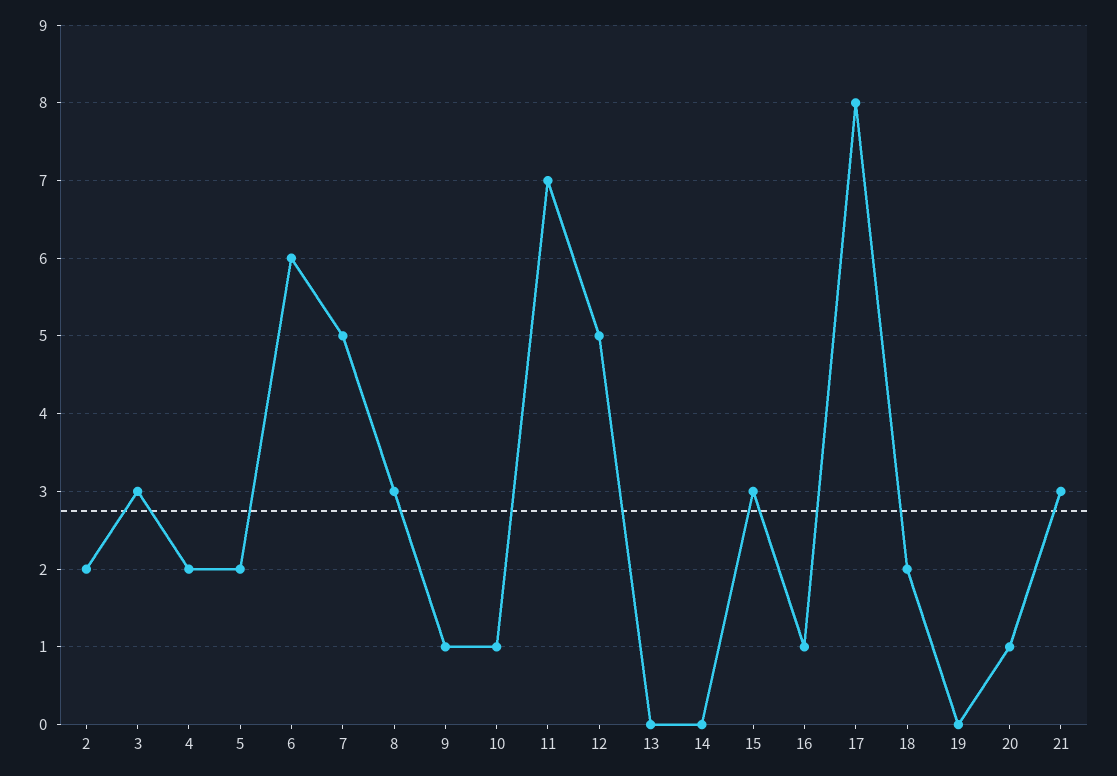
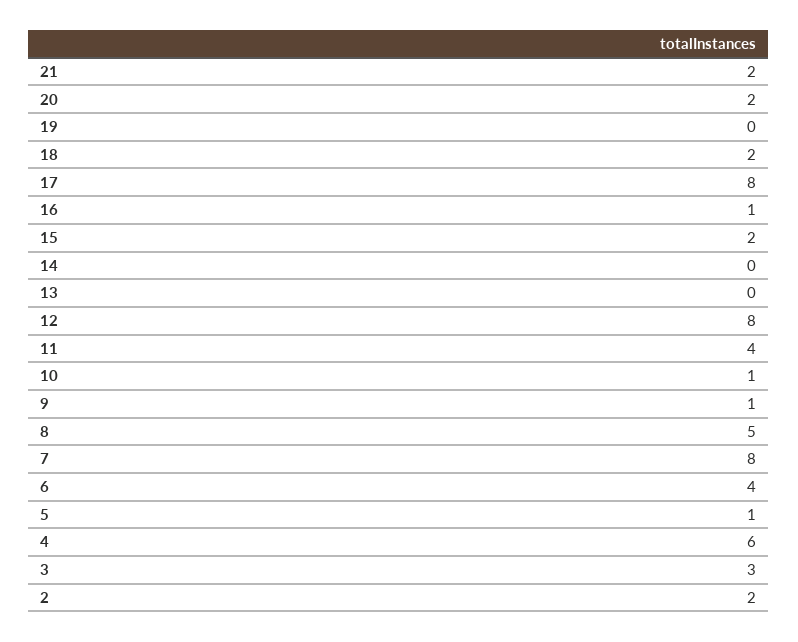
4: 2 -> 6
5: 2 -> 1
6: 6 -> 4
7: 5 -> 8
8: 3 -> 5
11: 7 -> 4
12: 5 -> 8
15: 3 -> 2
20: 1 -> 2
21: 3 -> 2

